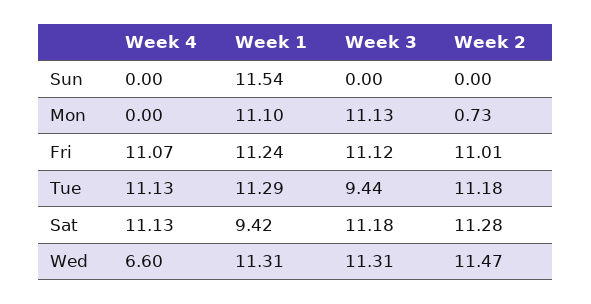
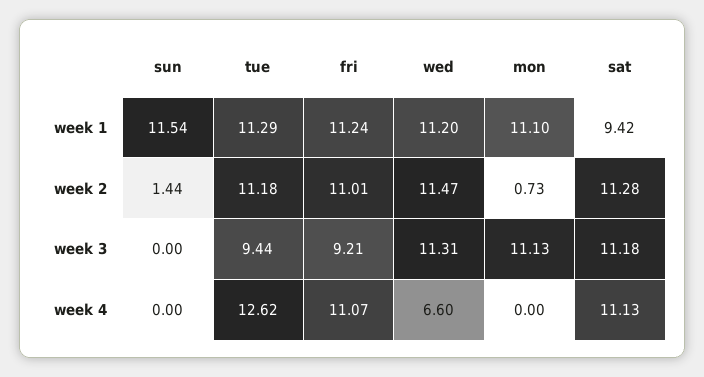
Week 2, Sun: 0 -> 1.44
Week 3, Fri: 11.12 -> 9.21
Week 4, Tue: 11.13 -> 12.62
Week 1, Wed: 11.31 -> 11.2

